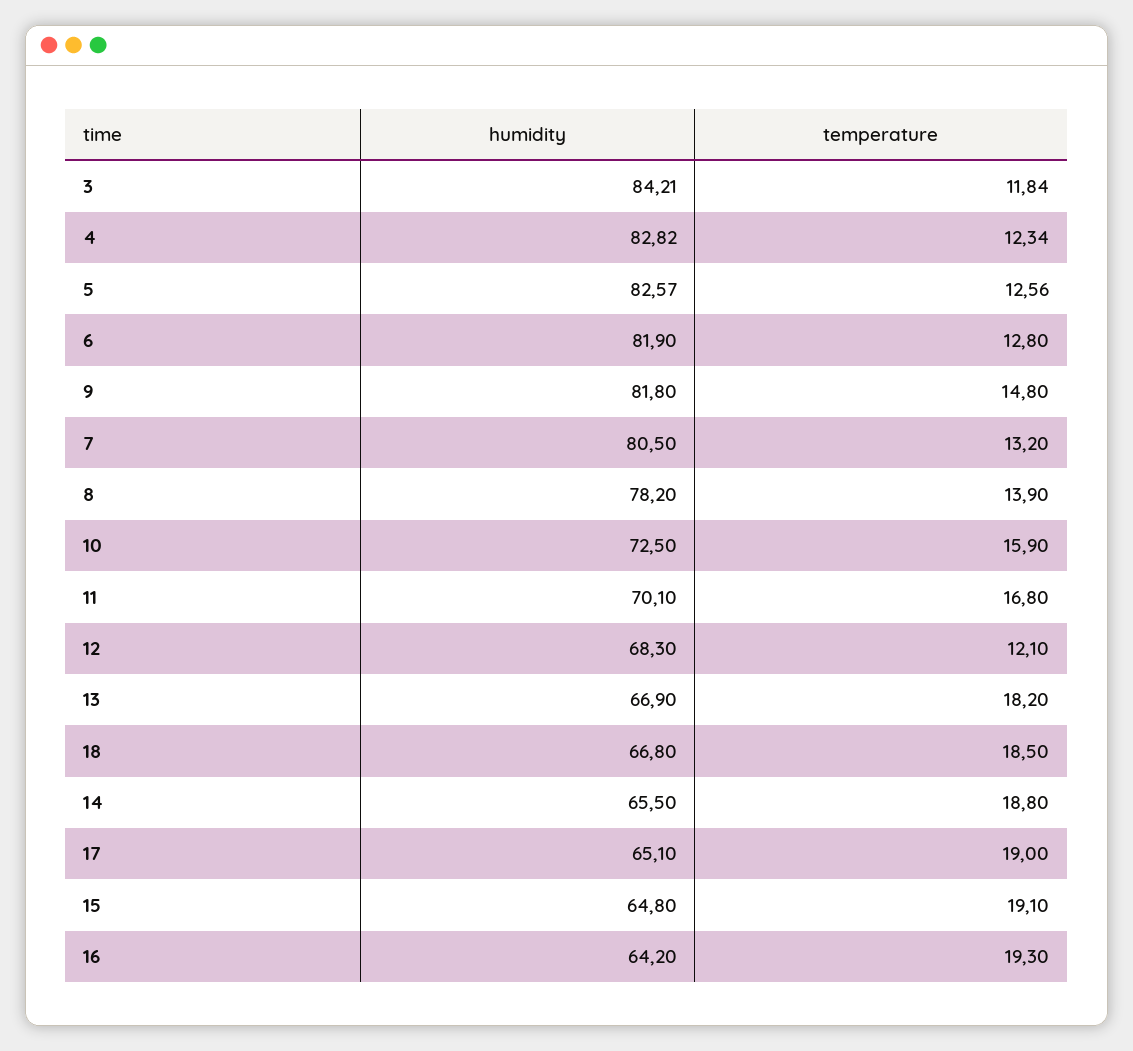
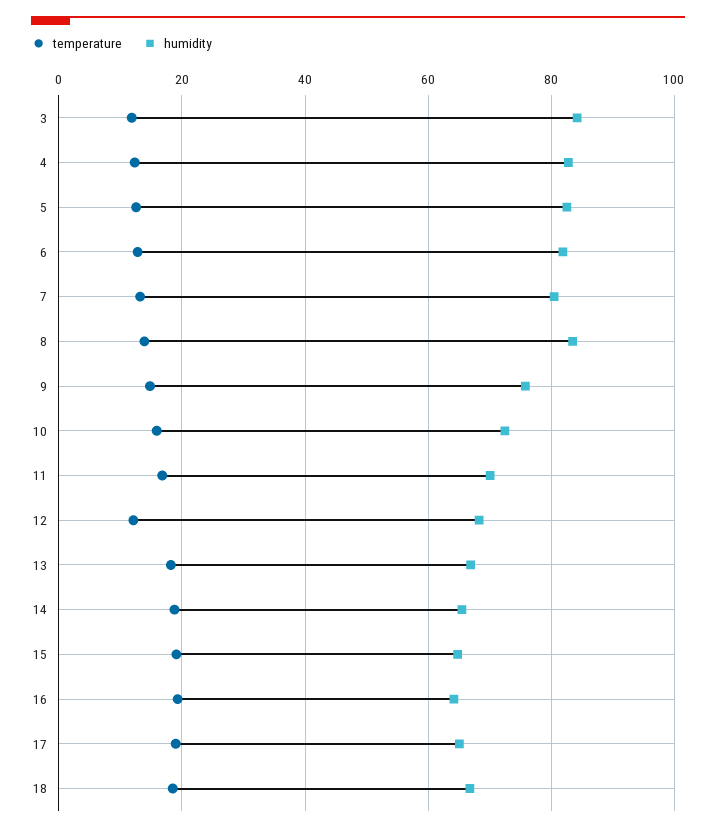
humidity, 9: 81.8 -> 76
humidity, 8: 78.2 -> 84

